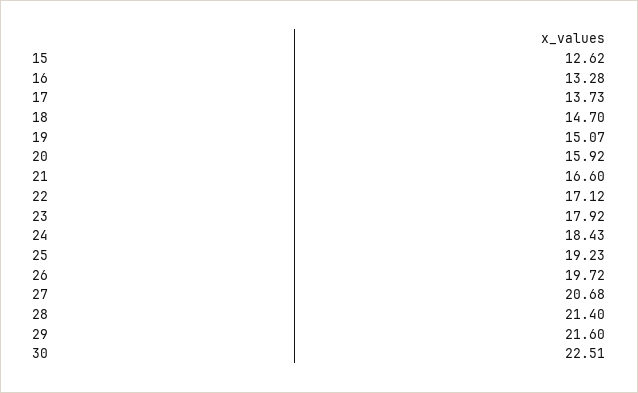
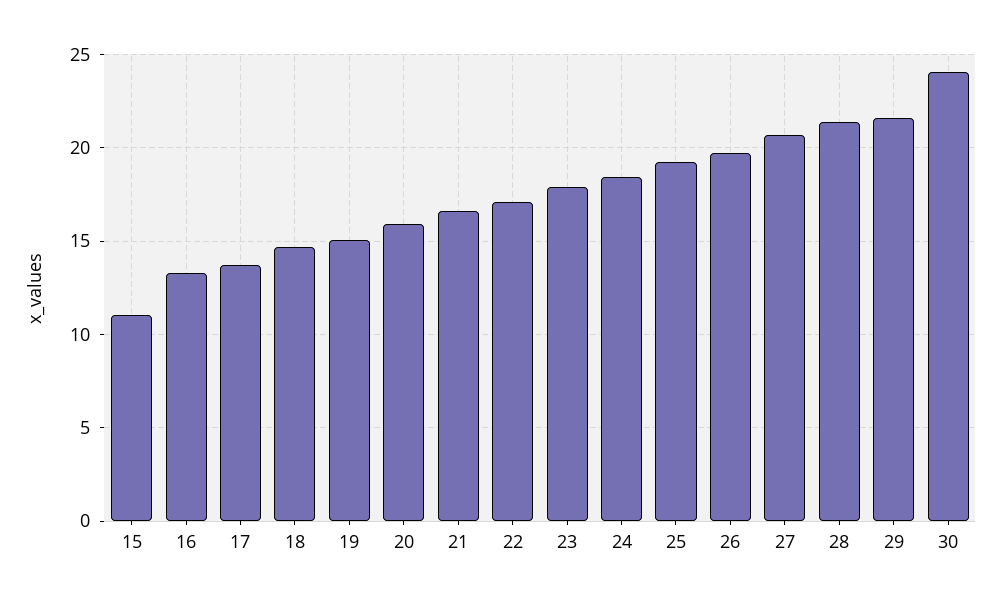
15: 12.62 -> 11
30: 22.51 -> 24

